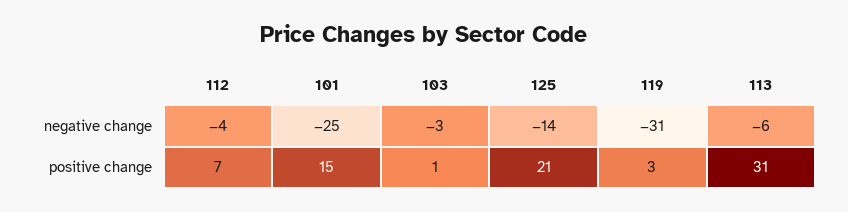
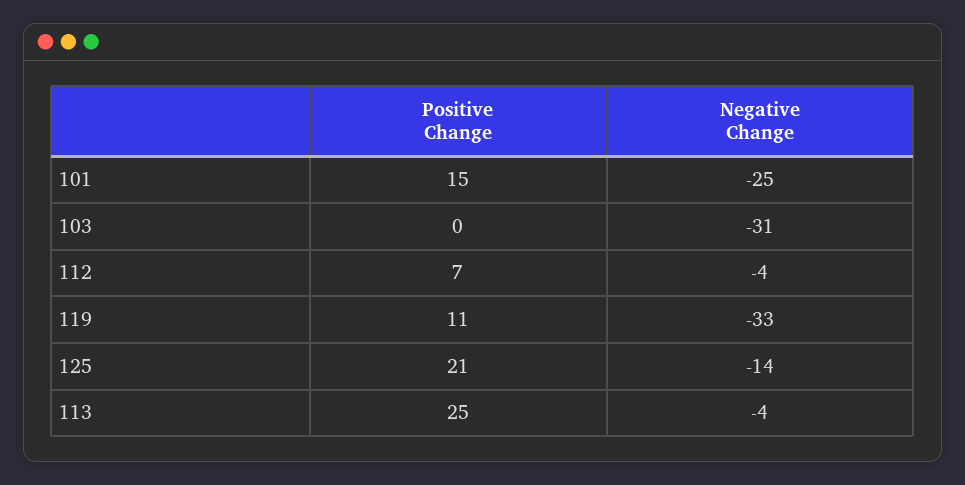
103, negative change: -3 -> -31
119, negative change: -31 -> -33
113, negative change: -6 -> -4
103, positive change: 1 -> 0
119, positive change: 3 -> 11
113, positive change: 31 -> 25

